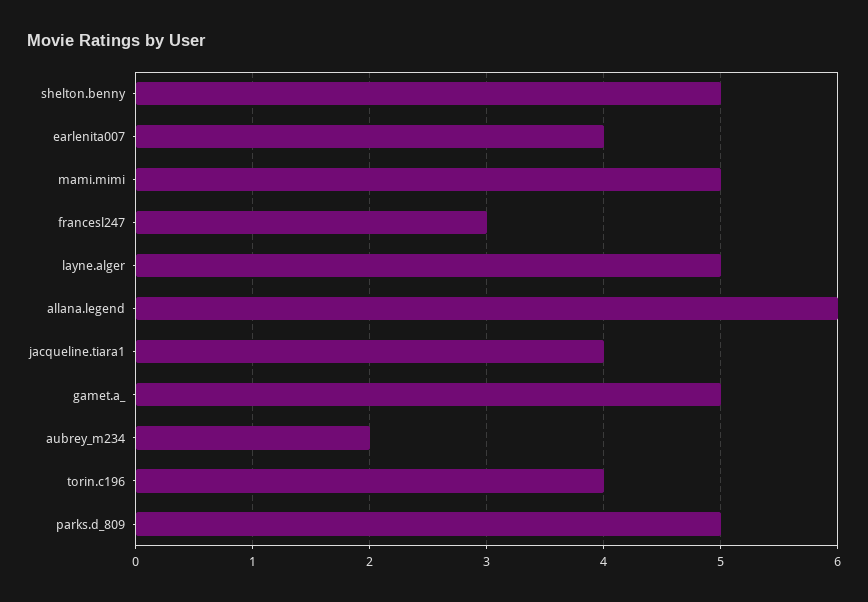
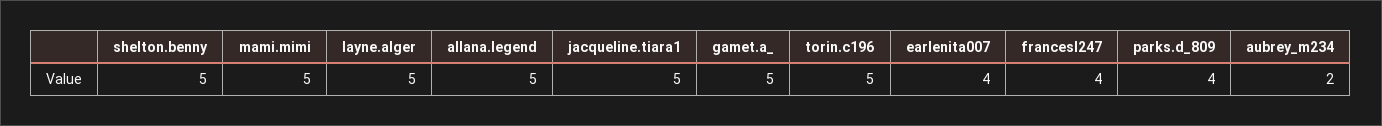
francesl247: 3 -> 4
allana.legend: 6 -> 5
jacqueline.tiara1: 4 -> 5
torin.c196: 4 -> 5
parks.d_809: 5 -> 4

